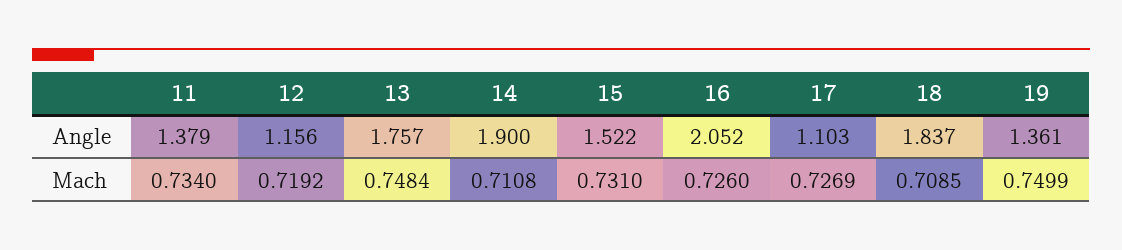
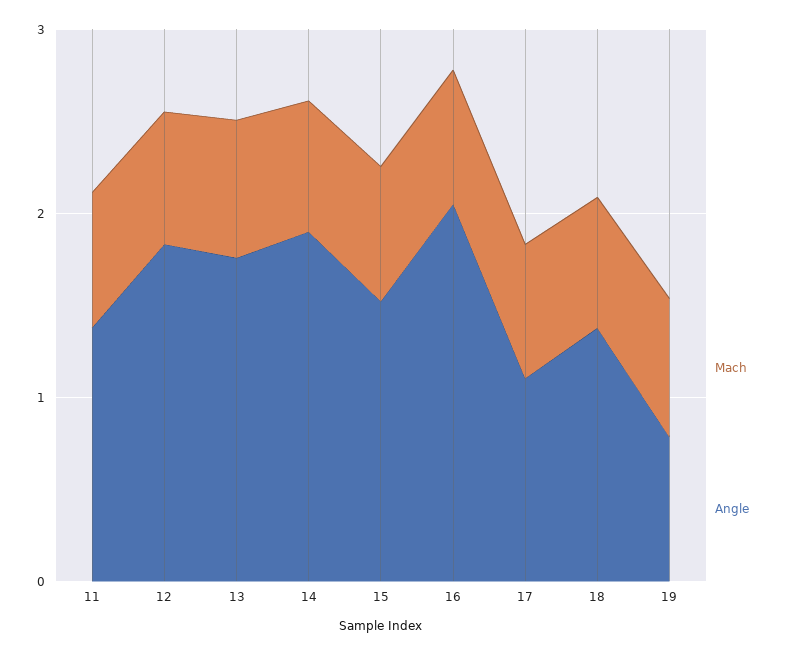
Angle, 12: 1.156 -> 1.8
Angle, 18: 1.837 -> 1.4
Angle, 19: 1.361 -> 0.8

